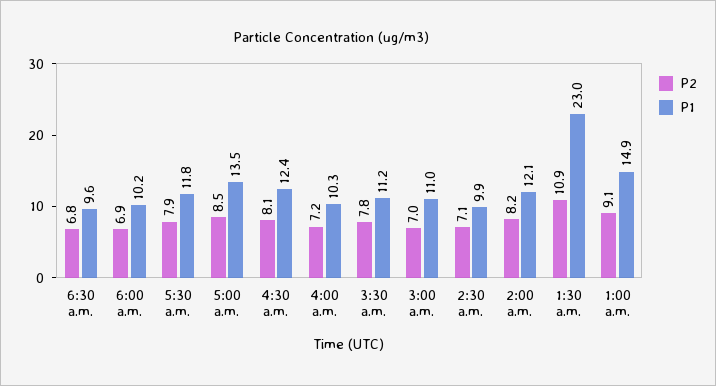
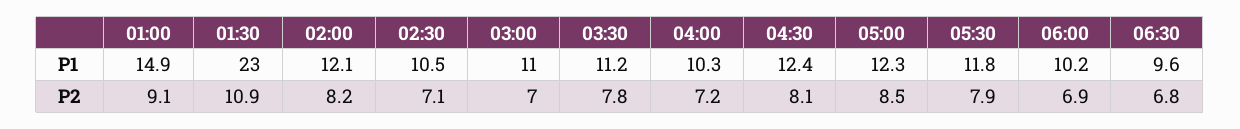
P1, 5:00 a.m.: 13.5 -> 12.3
P1, 2:30 a.m.: 9.9 -> 10.5

